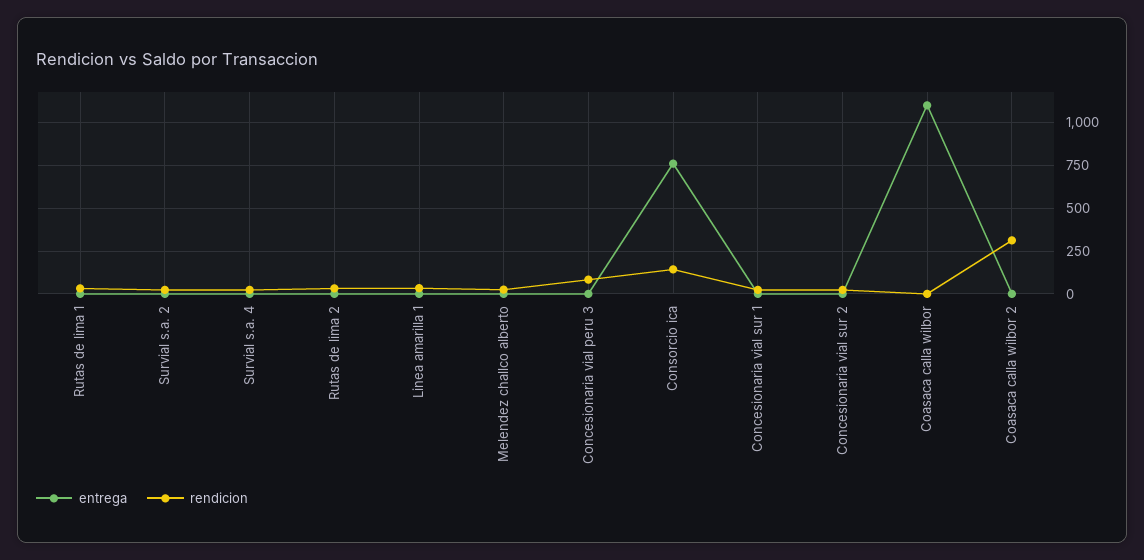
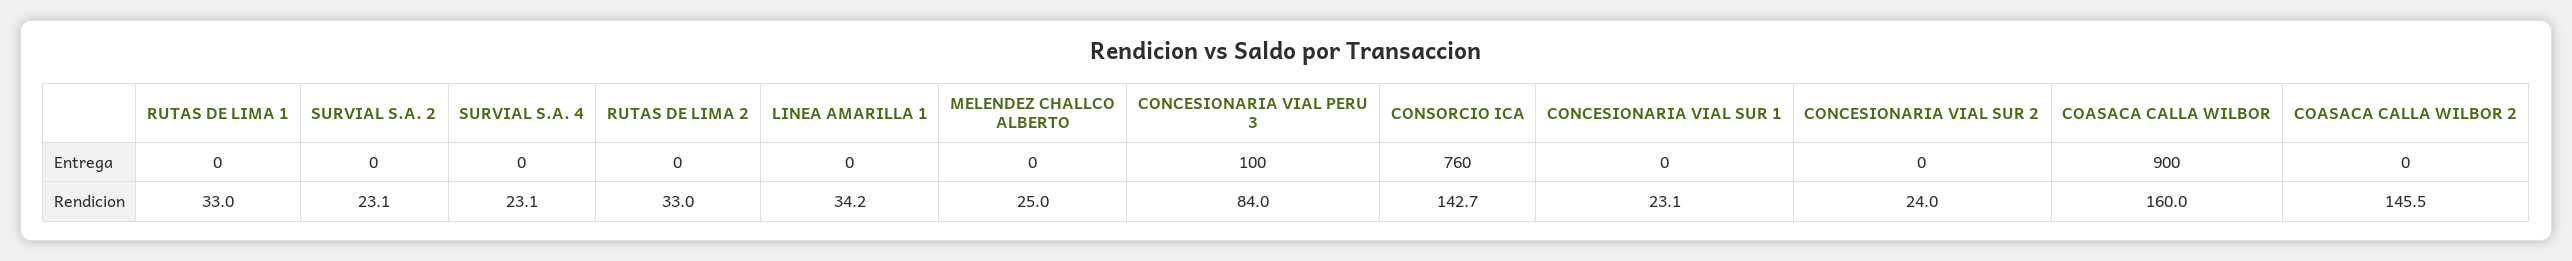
entrega, Concesionaria vial peru 3: 0 -> 100
entrega, Coasaca calla wilbor: 1100 -> 900
rendicion, Coasaca calla wilbor: 0 -> 160
rendicion, Coasaca calla wilbor 2: 300 -> 145.5

